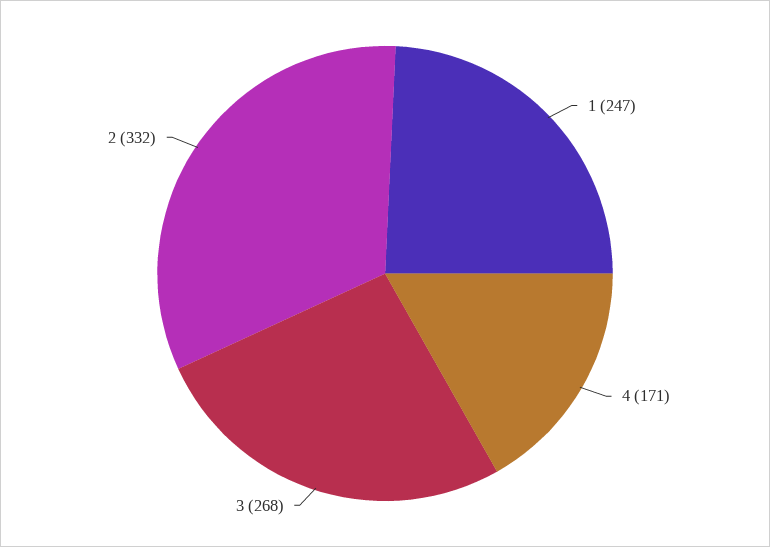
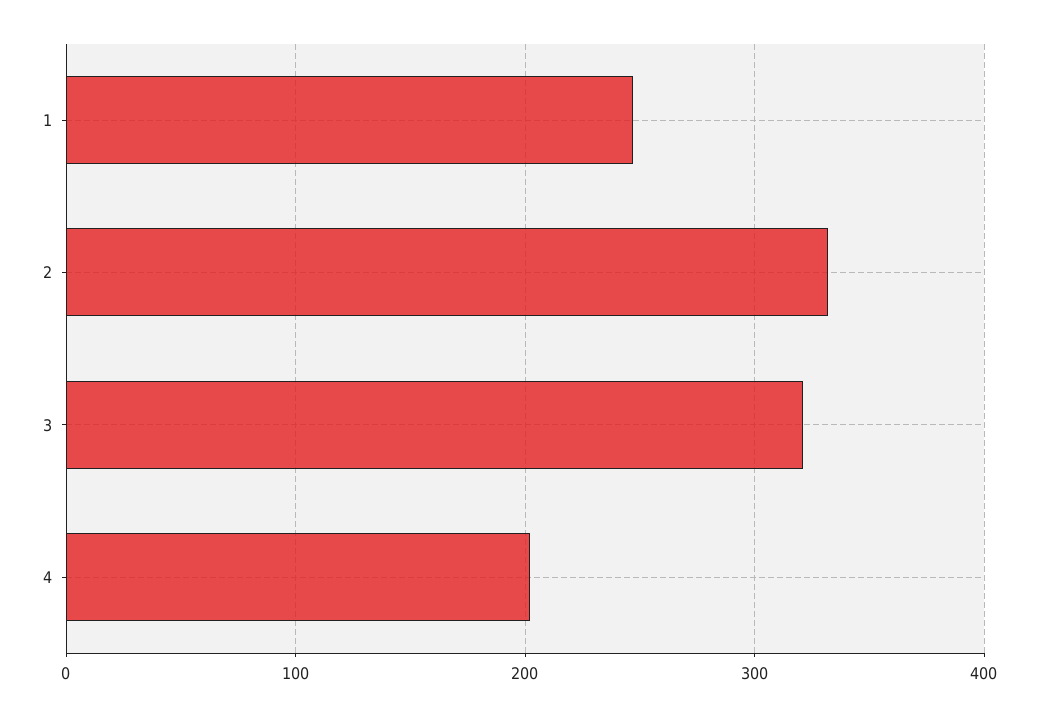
4: 171 -> 200
3: 268 -> 320

